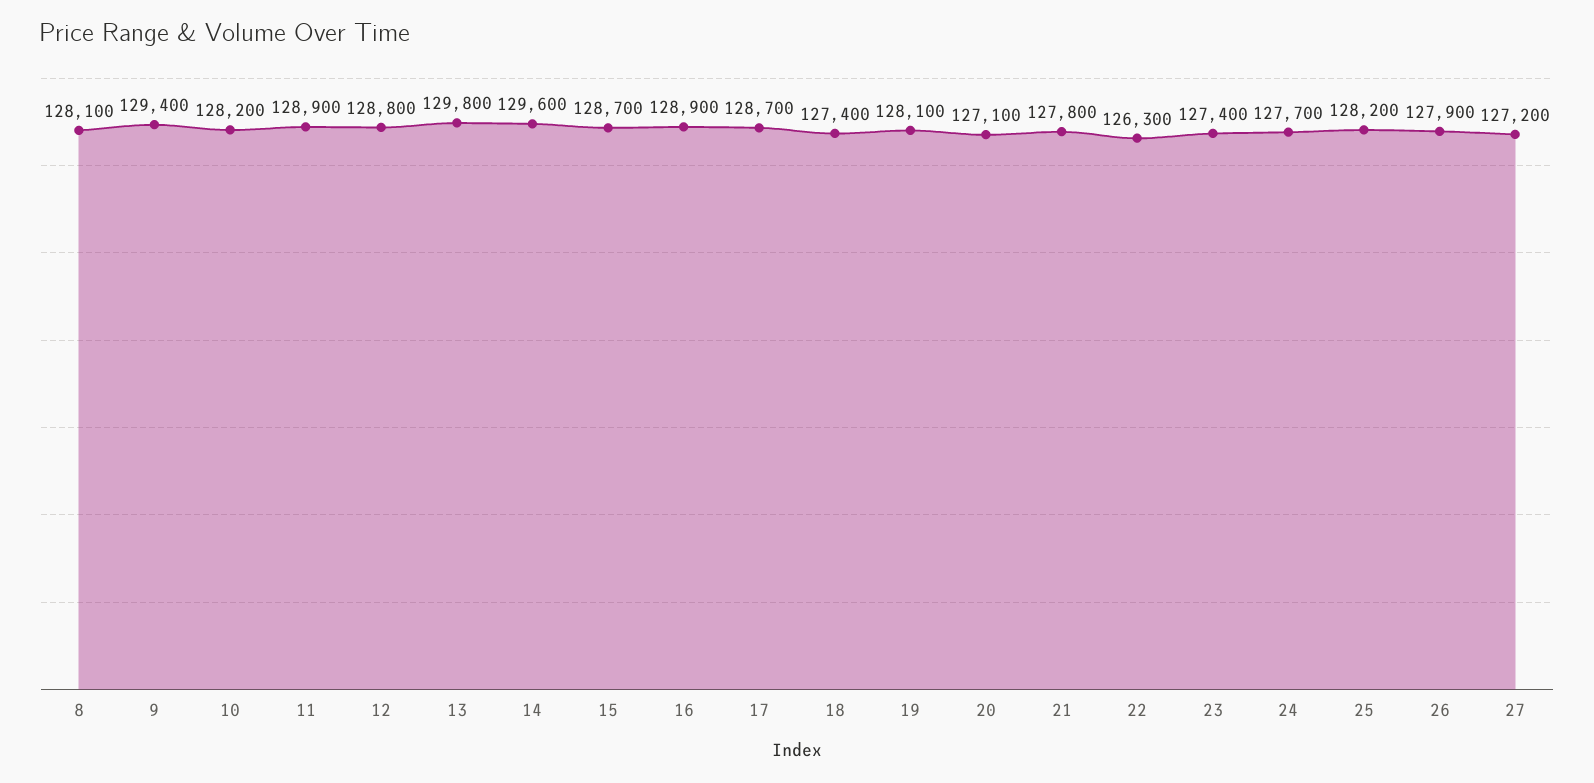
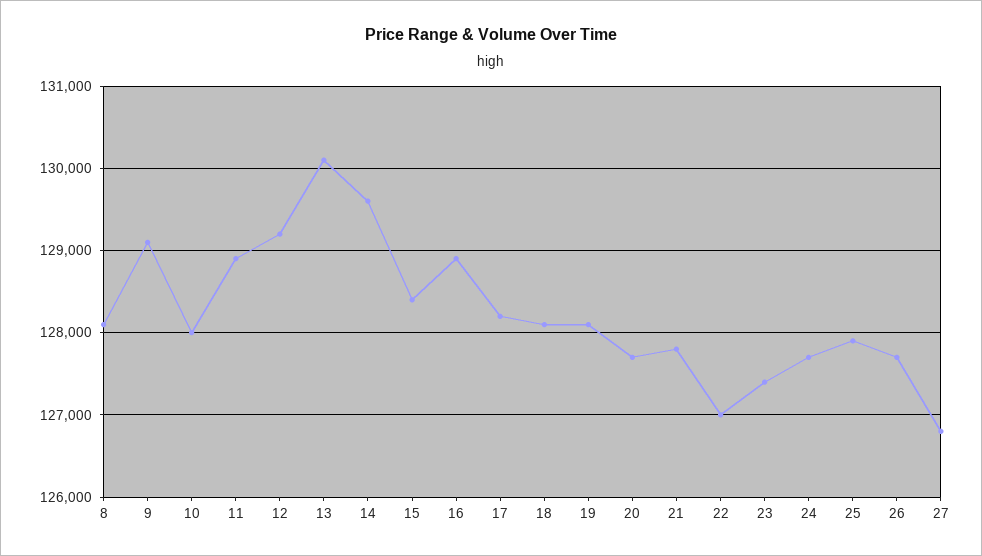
9: 129400 -> 129100
10: 128200 -> 128000
12: 128800 -> 129200
13: 129800 -> 130100
15: 128700 -> 128400
17: 128700 -> 128200
18: 127400 -> 128100
20: 127100 -> 127700
22: 126300 -> 127000
25: 128200 -> 127900
26: 127900 -> 127700
27: 127200 -> 126800

